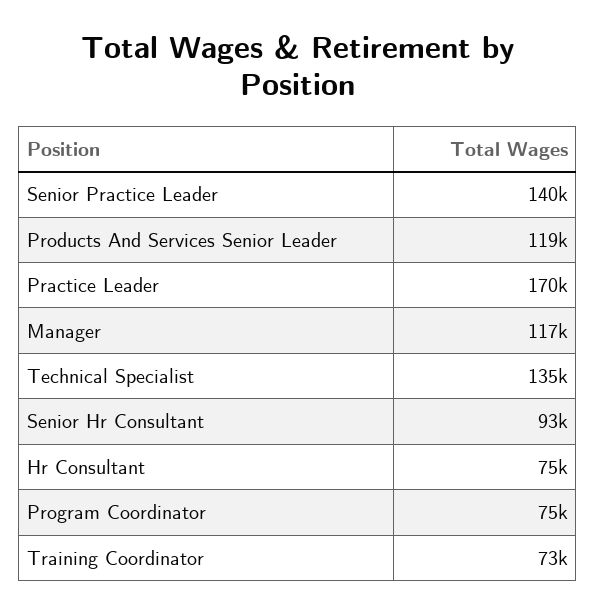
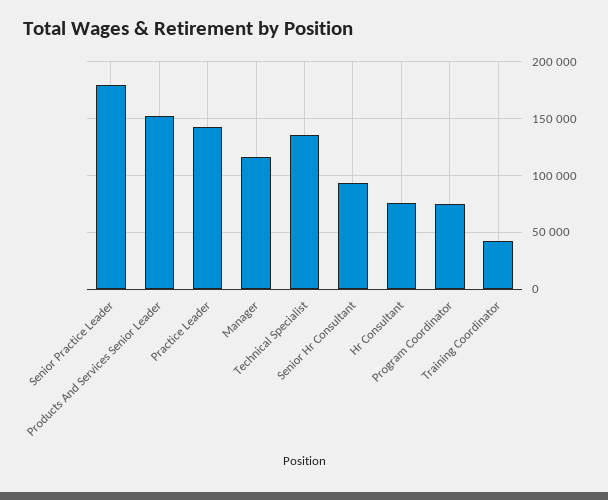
Senior Practice Leader: 140000 -> 180000
Products And Services Senior Leader: 119000 -> 150000
Practice Leader: 170000 -> 140000
Training Coordinator: 73000 -> 40000

